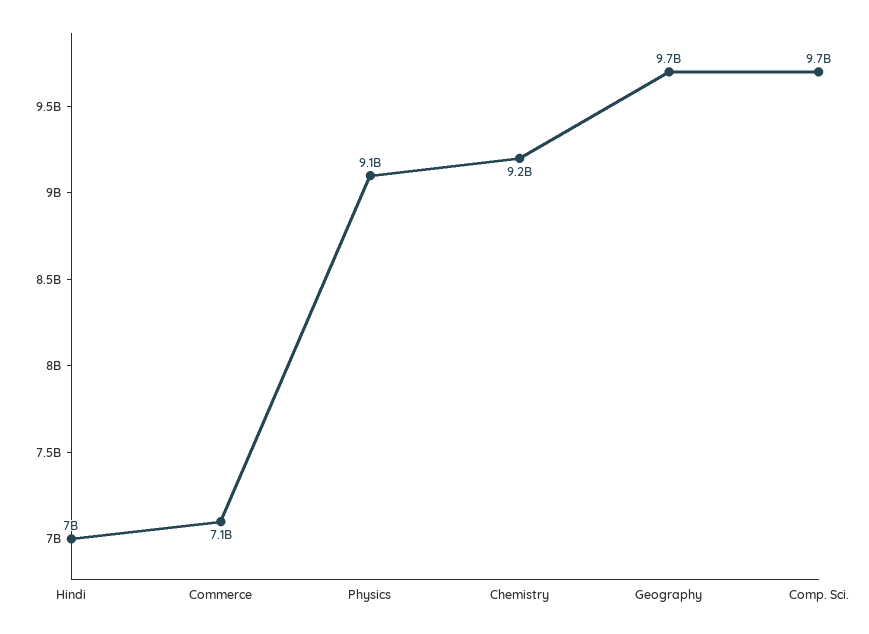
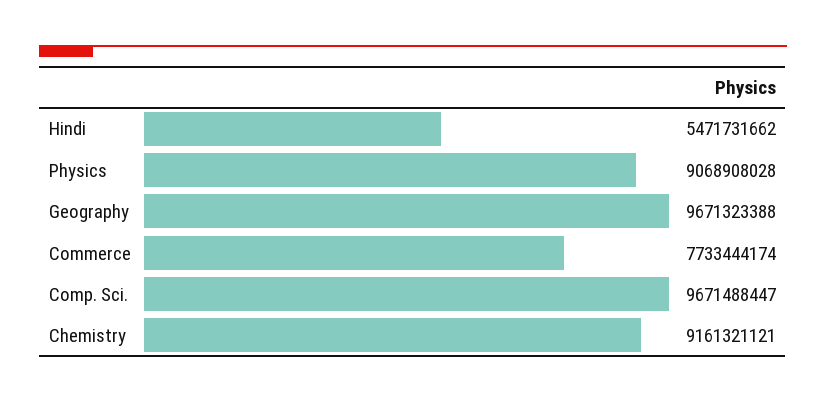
Hindi: 7000000000 -> 5471731662
Commerce: 7100000000 -> 7733444174

